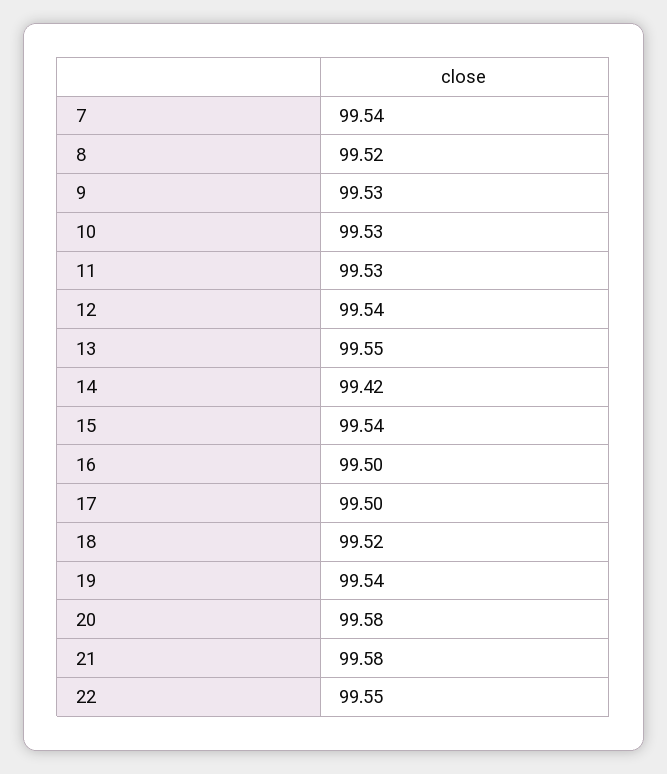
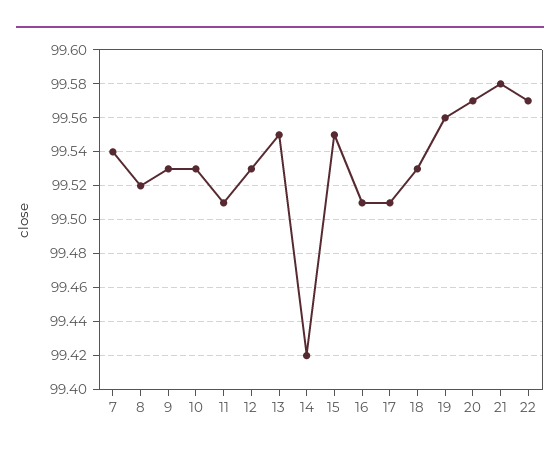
11: 99.53 -> 99.51
12: 99.54 -> 99.53
15: 99.54 -> 99.55
16: 99.5 -> 99.51
17: 99.5 -> 99.51
18: 99.52 -> 99.53
19: 99.54 -> 99.56
20: 99.58 -> 99.57
22: 99.55 -> 99.57

